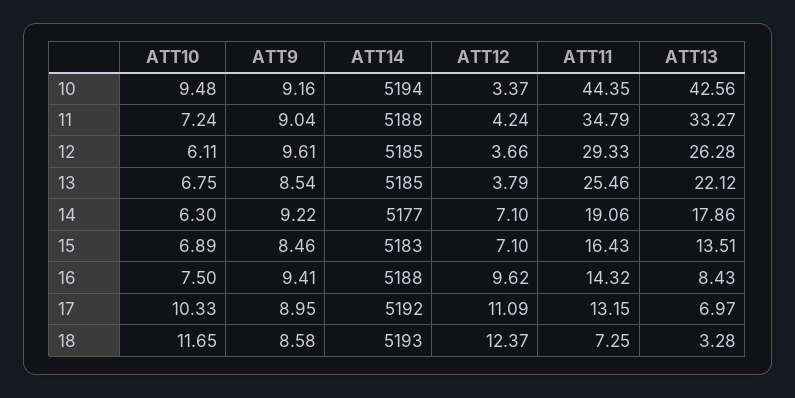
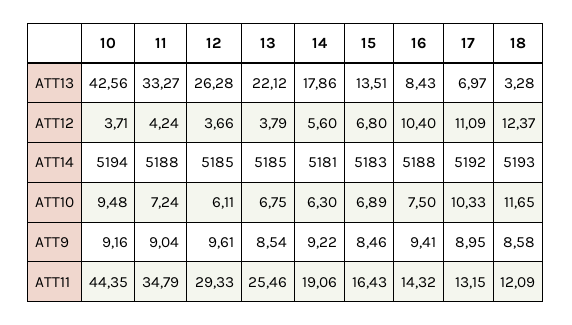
ATT12, 10: 3.37 -> 3.71
ATT14, 14: 5177 -> 5181
ATT12, 14: 7.1 -> 5.6
ATT12, 15: 7.1 -> 6.8
ATT12, 16: 9.62 -> 10.4
ATT11, 18: 7.25 -> 12.09

